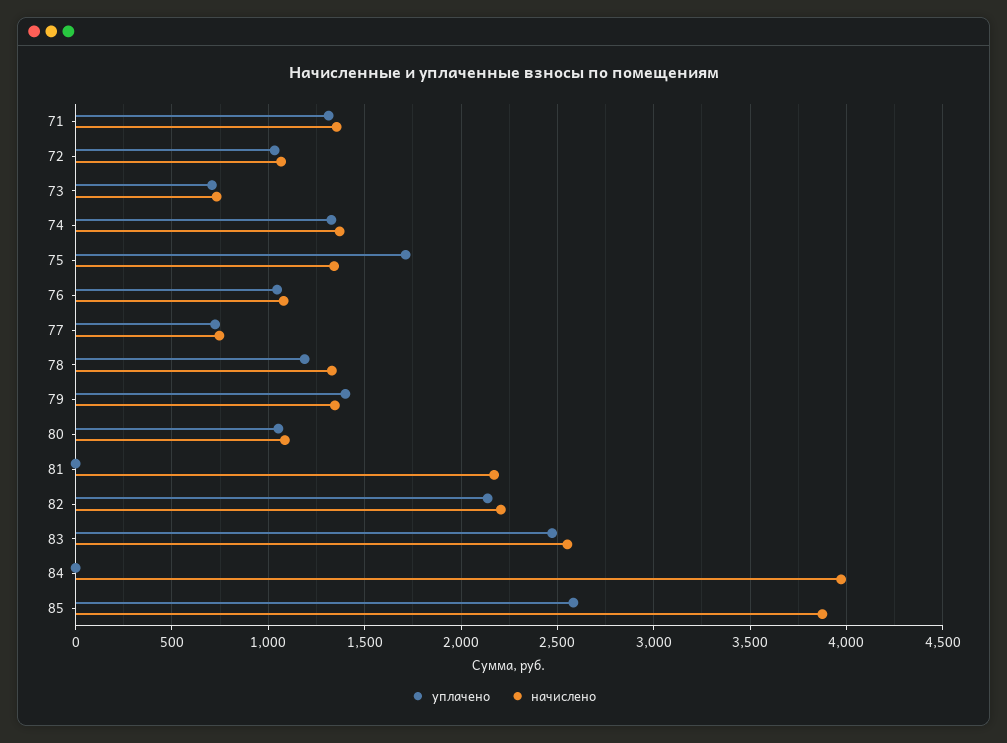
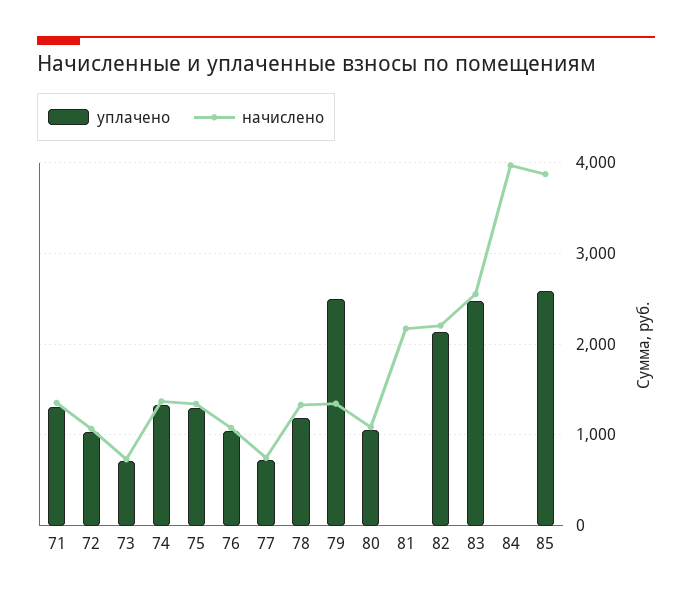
уплачено, 75: 1700 -> 1300
уплачено, 79: 1400 -> 2500

